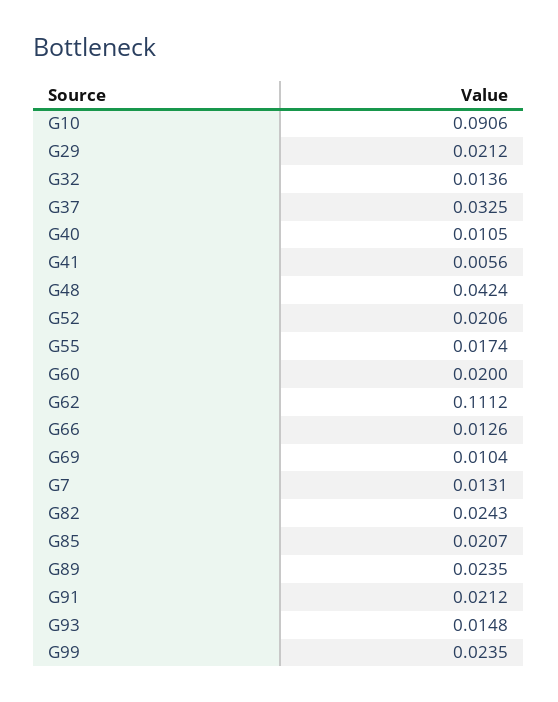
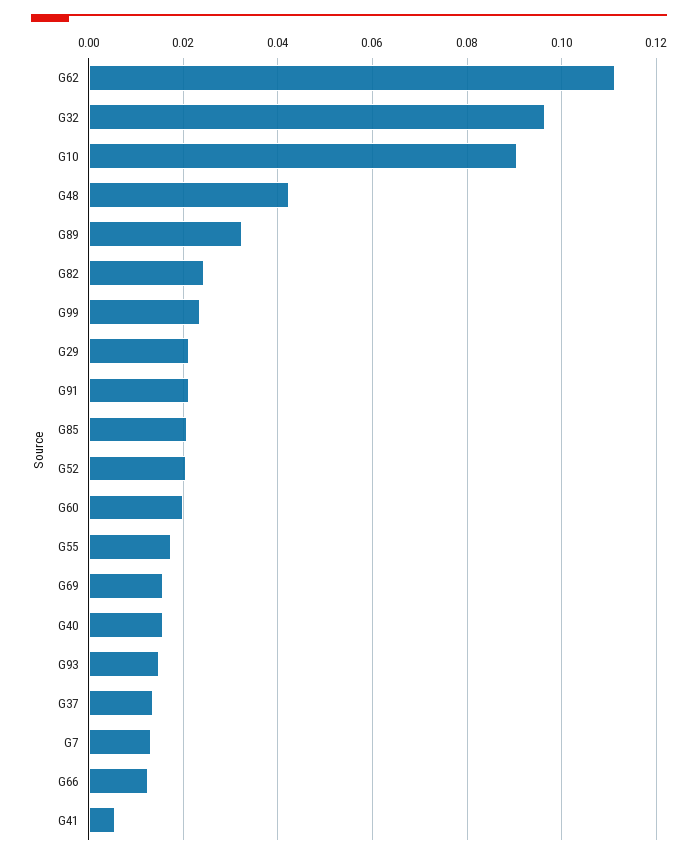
G32: 0.0136 -> 0.096
G37: 0.0325 -> 0.014
G40: 0.0105 -> 0.016
G69: 0.0104 -> 0.016
G89: 0.0235 -> 0.032

